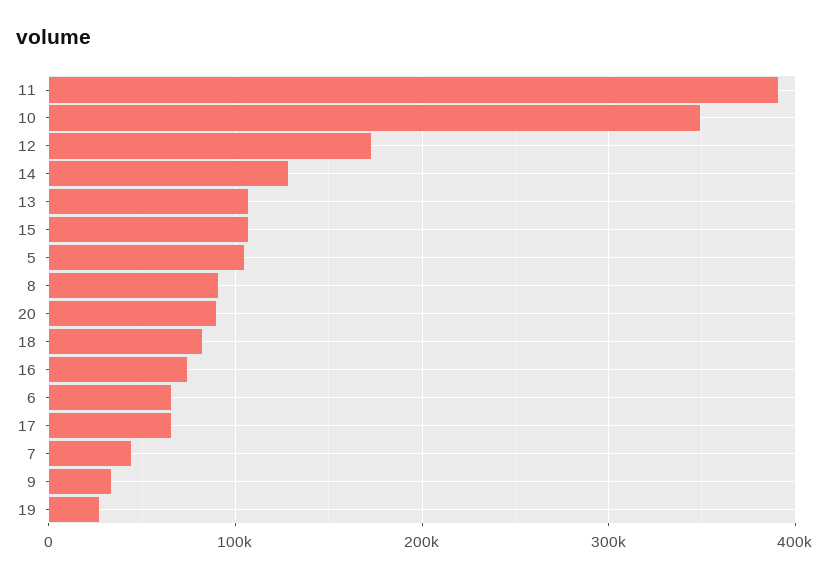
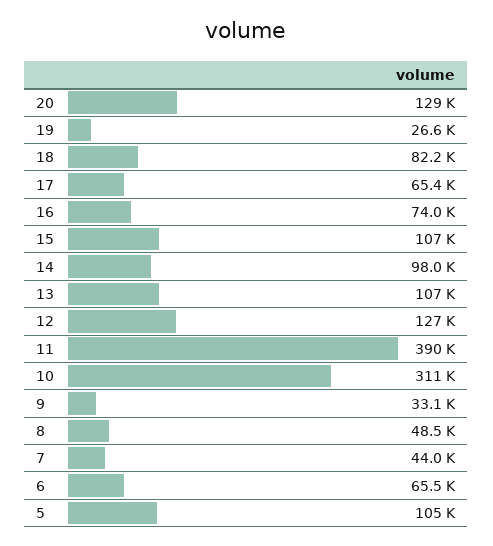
10: 350000 -> 311000
12: 170000 -> 127000
14: 130000 -> 98000
8: 90000 -> 48500
20: 90000 -> 129000

